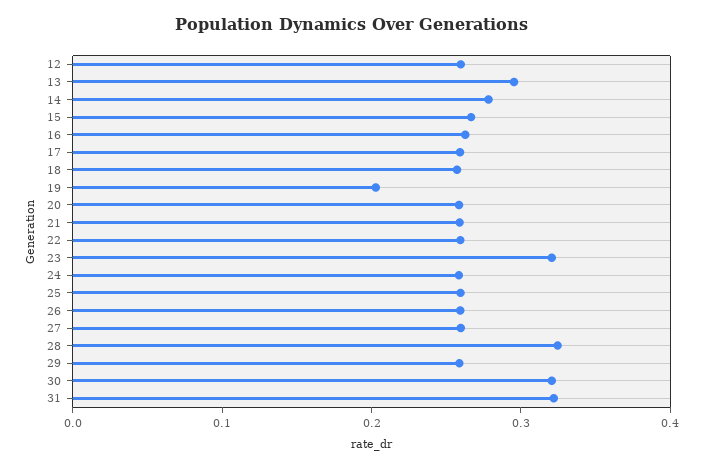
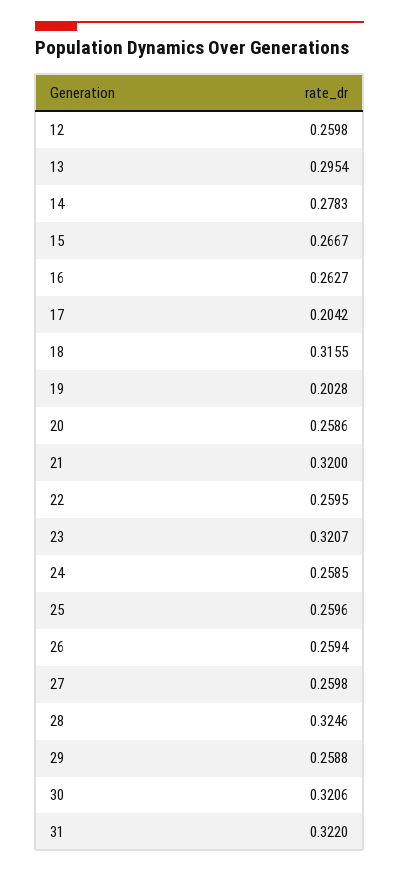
17: 0.26 -> 0.2042
18: 0.26 -> 0.3155
21: 0.26 -> 0.32

